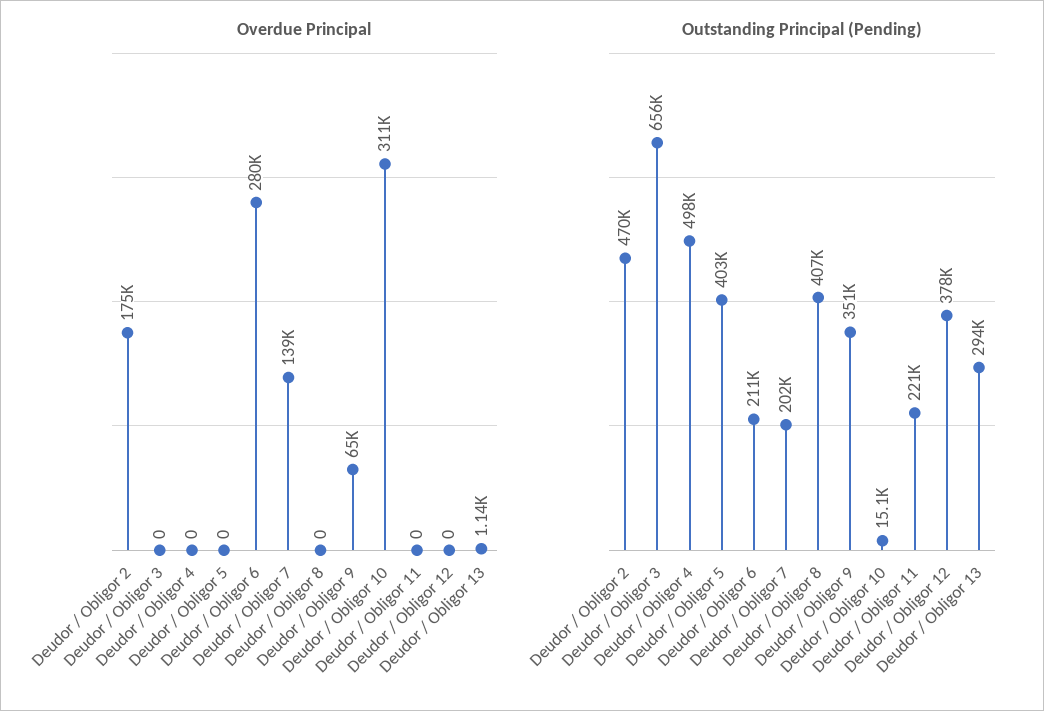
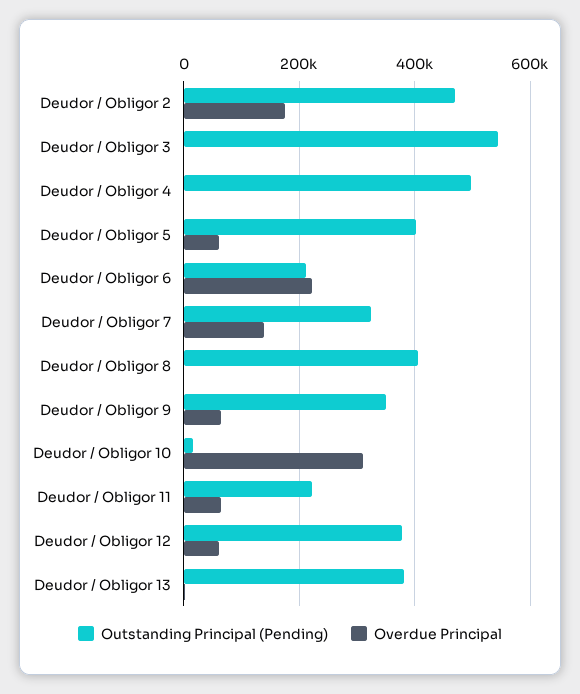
Overdue Principal, Deudor / Obligor 5: 0 -> 60000
Overdue Principal, Deudor / Obligor 6: 280000 -> 220000
Overdue Principal, Deudor / Obligor 11: 0 -> 60000
Overdue Principal, Deudor / Obligor 12: 0 -> 60000
Outstanding Principal (Pending), Deudor / Obligor 3: 656000 -> 540000
Outstanding Principal (Pending), Deudor / Obligor 7: 202000 -> 320000
Outstanding Principal (Pending), Deudor / Obligor 13: 294000 -> 380000

